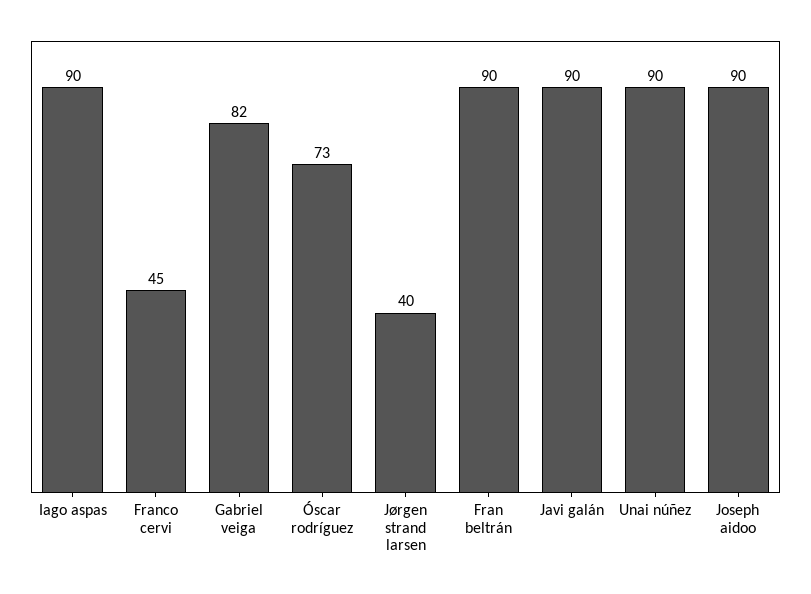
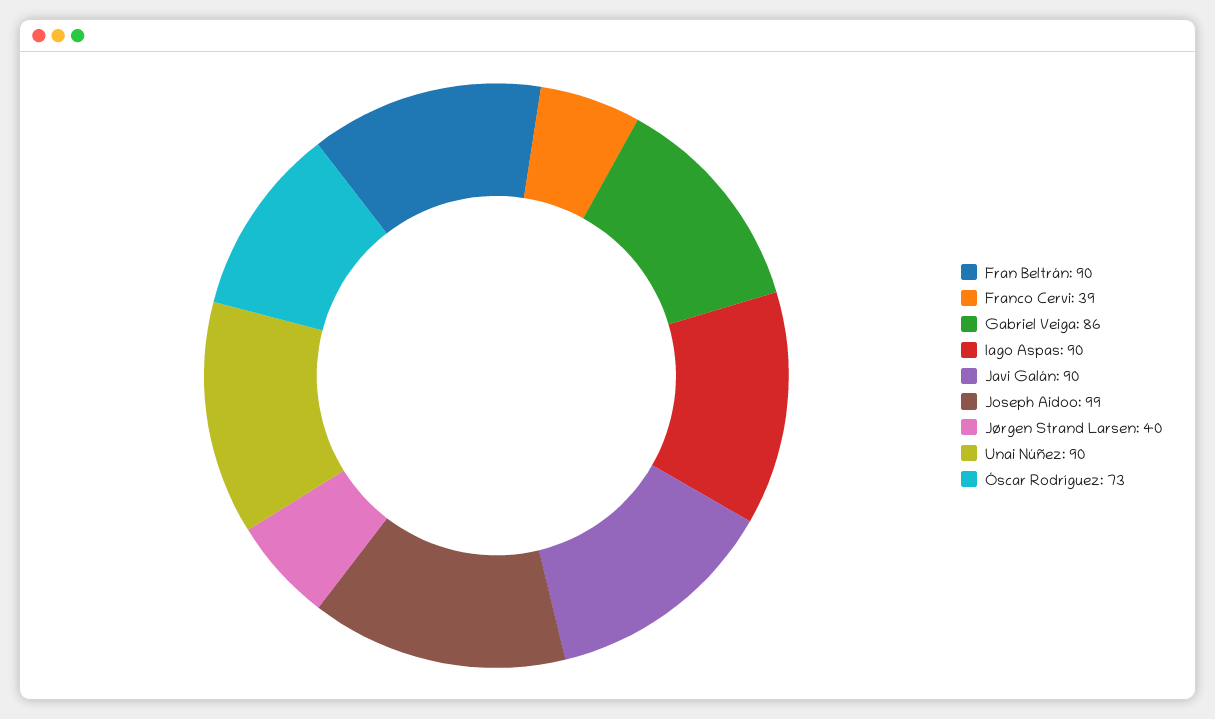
Franco cervi: 45 -> 39
Gabriel veiga: 82 -> 86
Joseph aidoo: 90 -> 99

